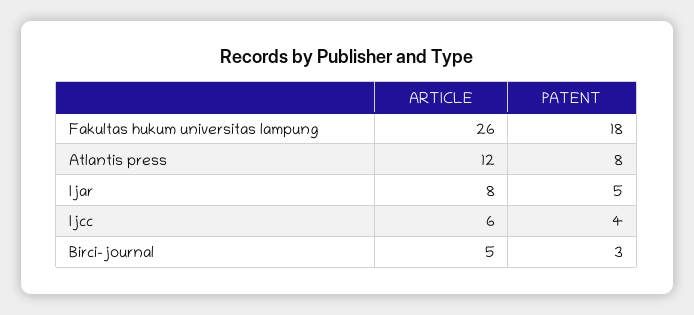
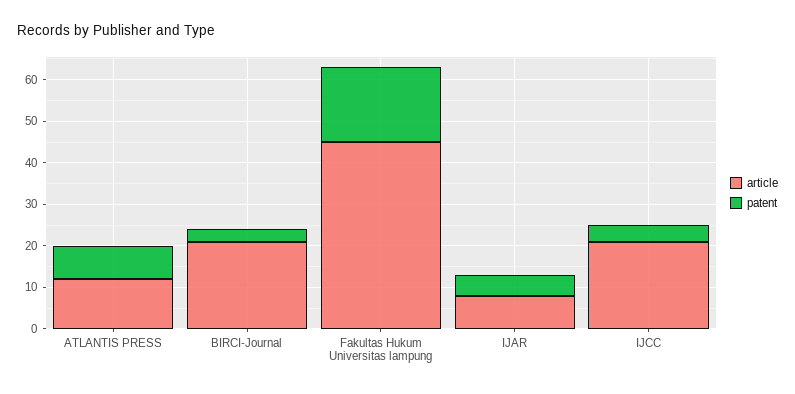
ARTICLE, Fakultas hukum universitas lampung: 26 -> 45
ARTICLE, Ijcc: 6 -> 20
ARTICLE, Birci-journal: 5 -> 20

